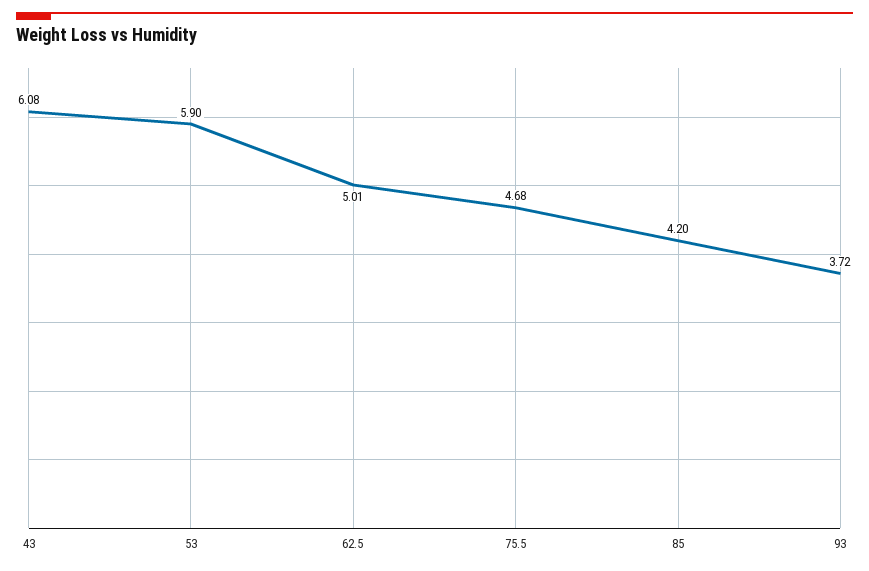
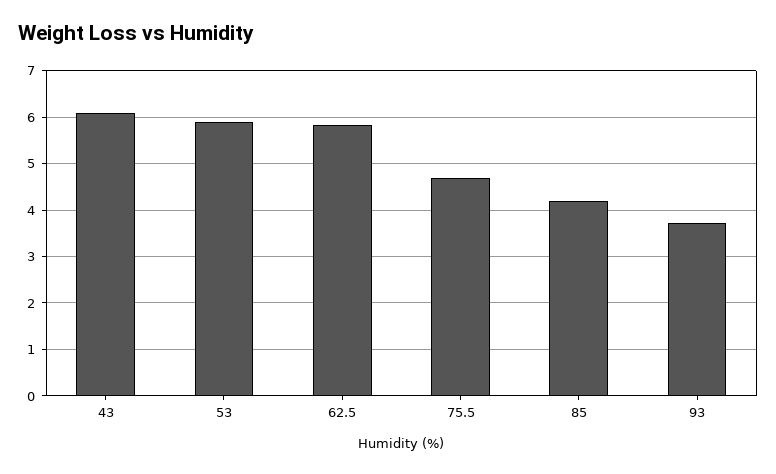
62.5: 5.01 -> 5.8

